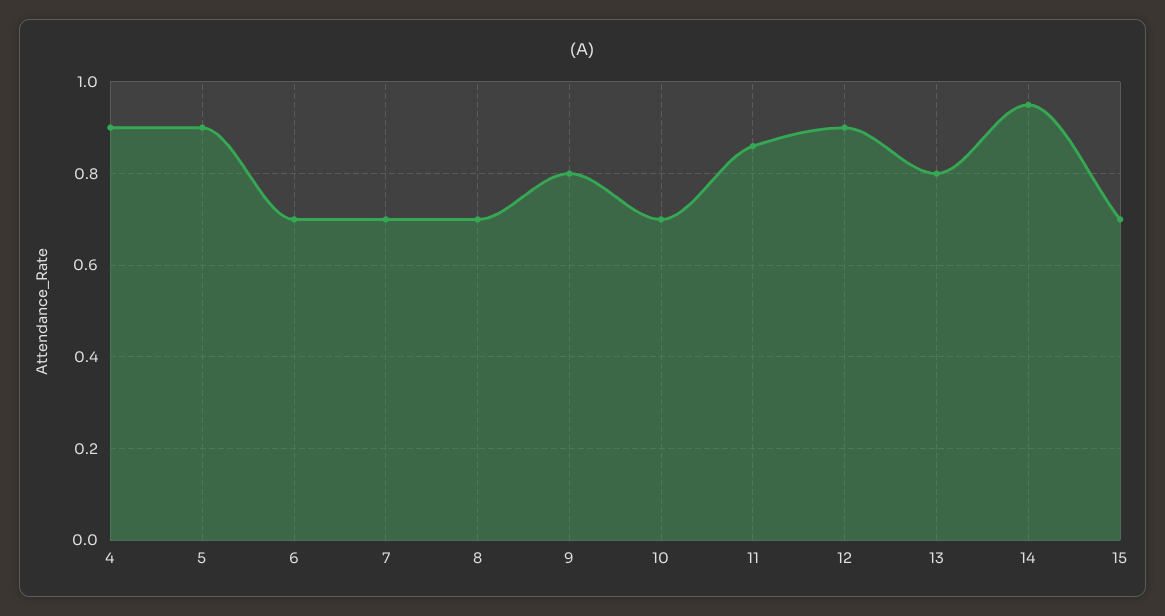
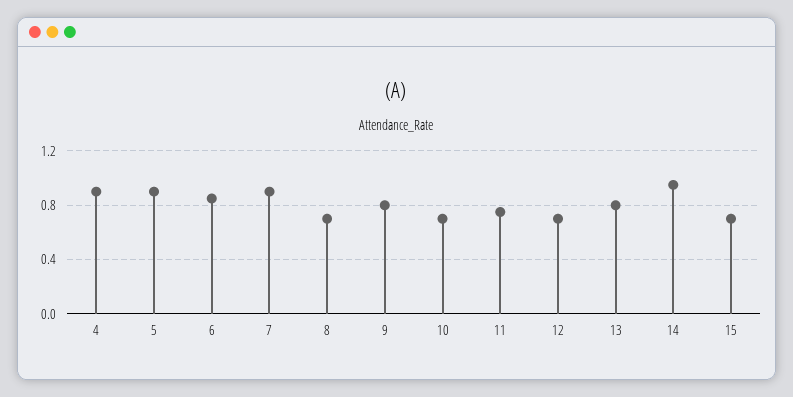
6: 0.7 -> 0.85
7: 0.7 -> 0.9
11: 0.85 -> 0.75
12: 0.9 -> 0.7

